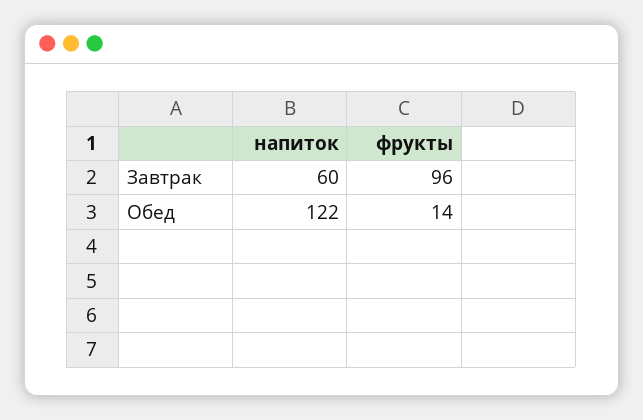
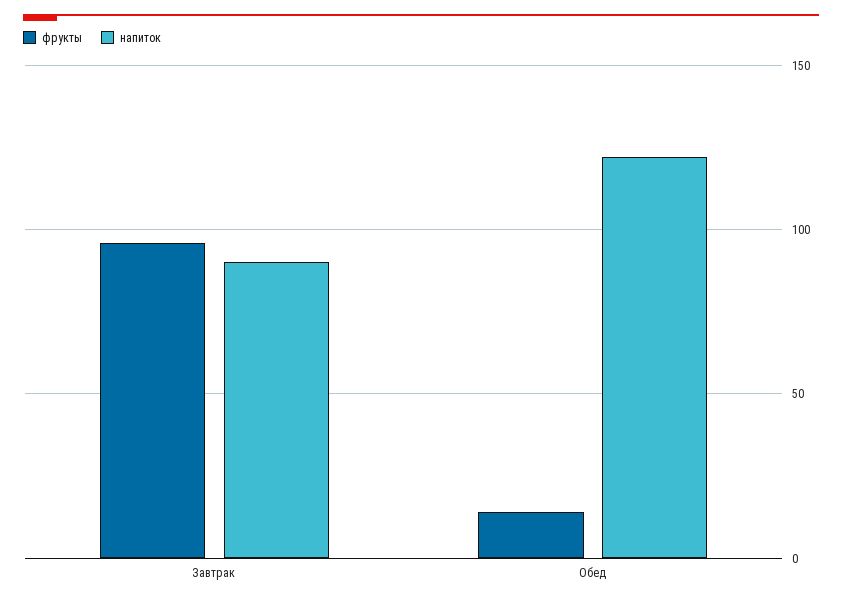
напиток, Завтрак: 60 -> 90

